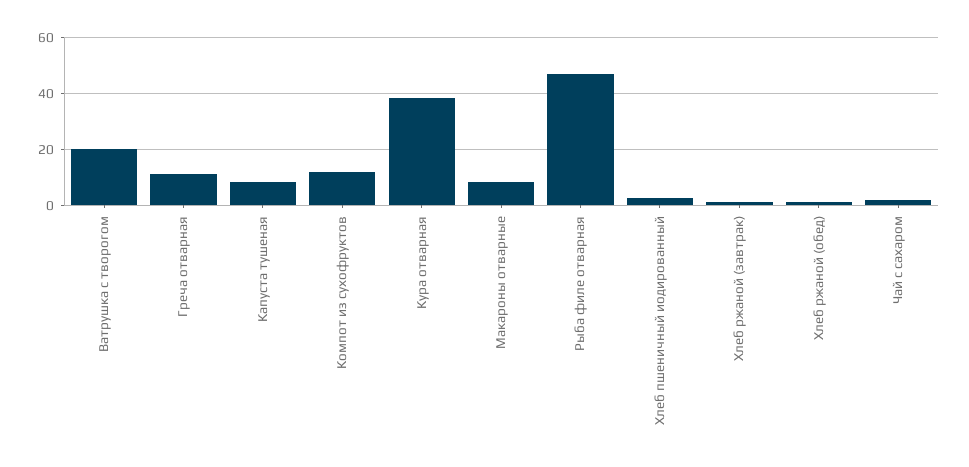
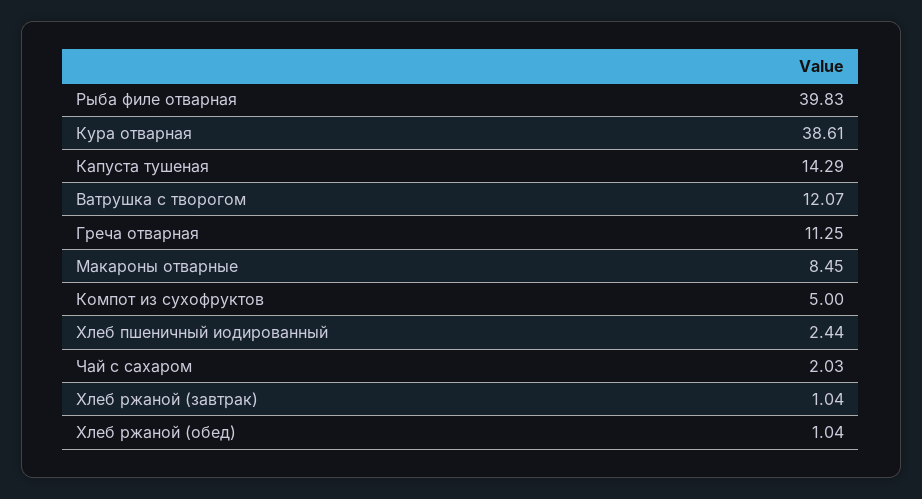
Ватрушка с творогом: 20 -> 12.07
Капуста тушеная: 7.5 -> 14.29
Компот из сухофруктов: 12.5 -> 5
Рыба филе отварная: 47.5 -> 39.83

